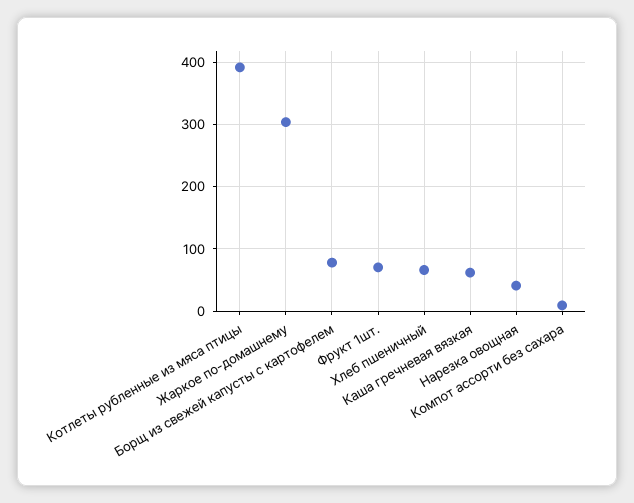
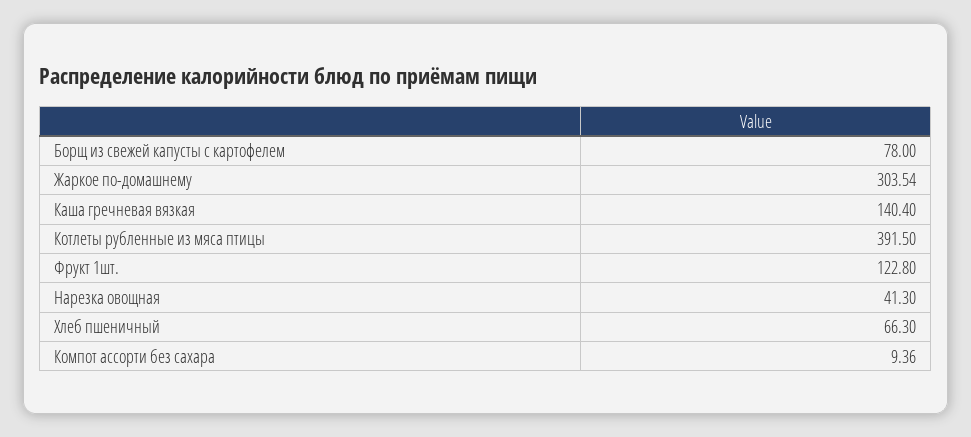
Фрукт 1шт.: 70 -> 122.8
Каша гречневая вязкая: 60 -> 140.4

